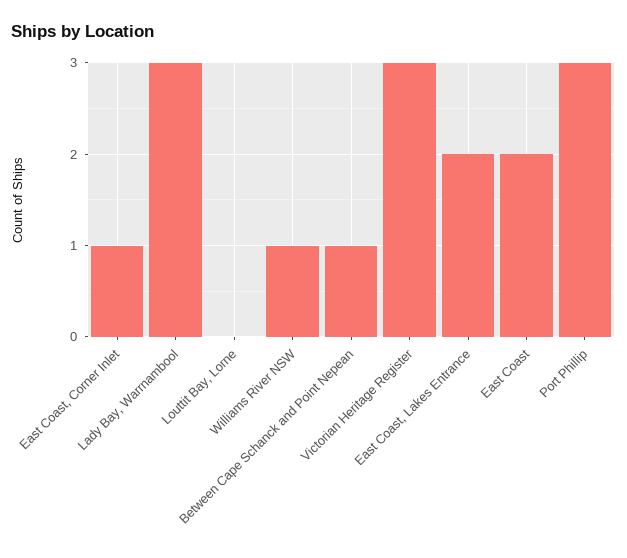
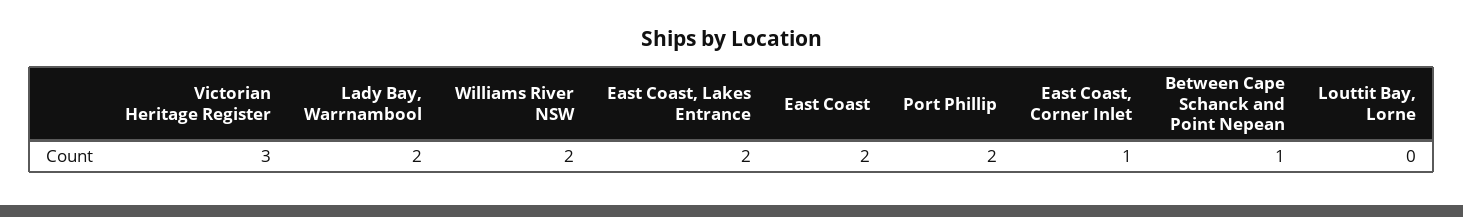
Lady Bay, Warrnambool: 3 -> 2
Williams River NSW: 1 -> 2
Port Phillip: 3 -> 2

